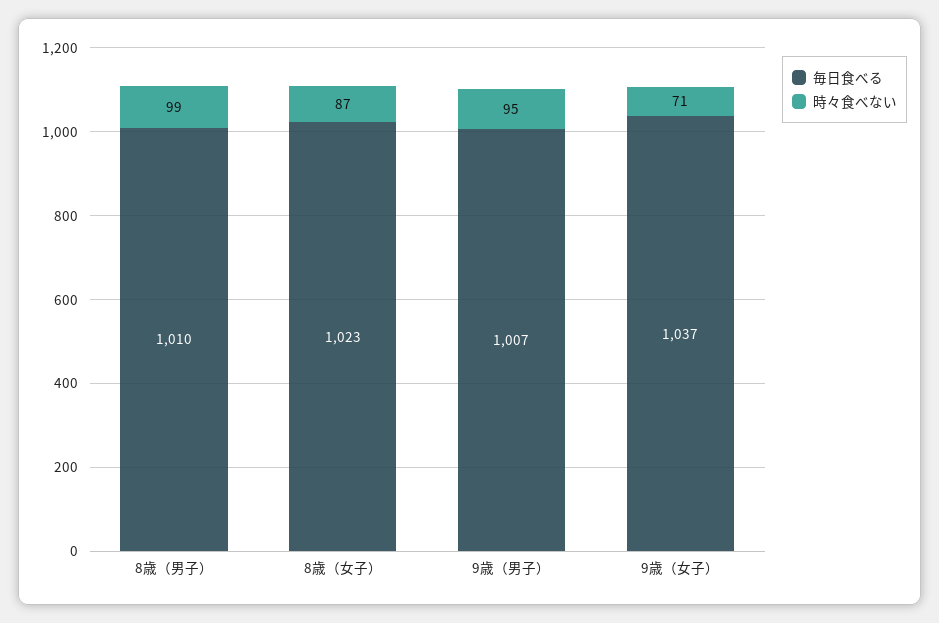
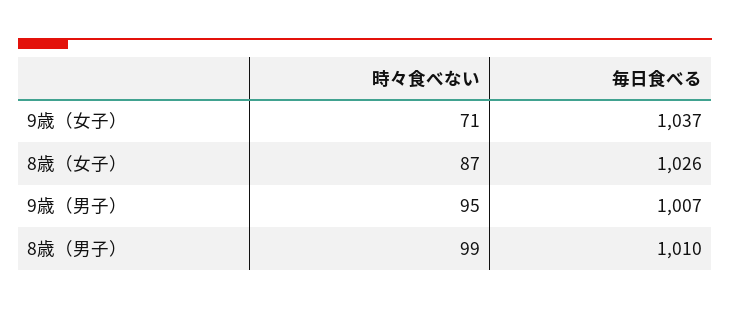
毎日食べる, 8歳（女子）: 1023 -> 1026

